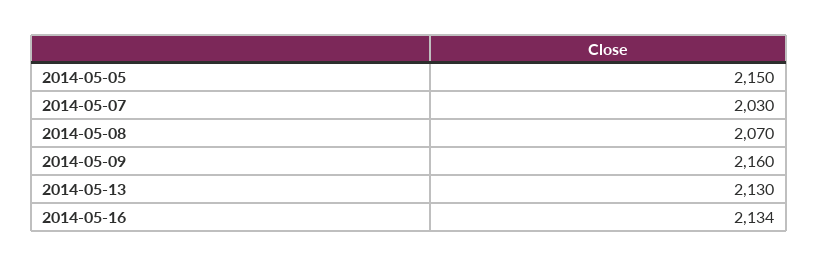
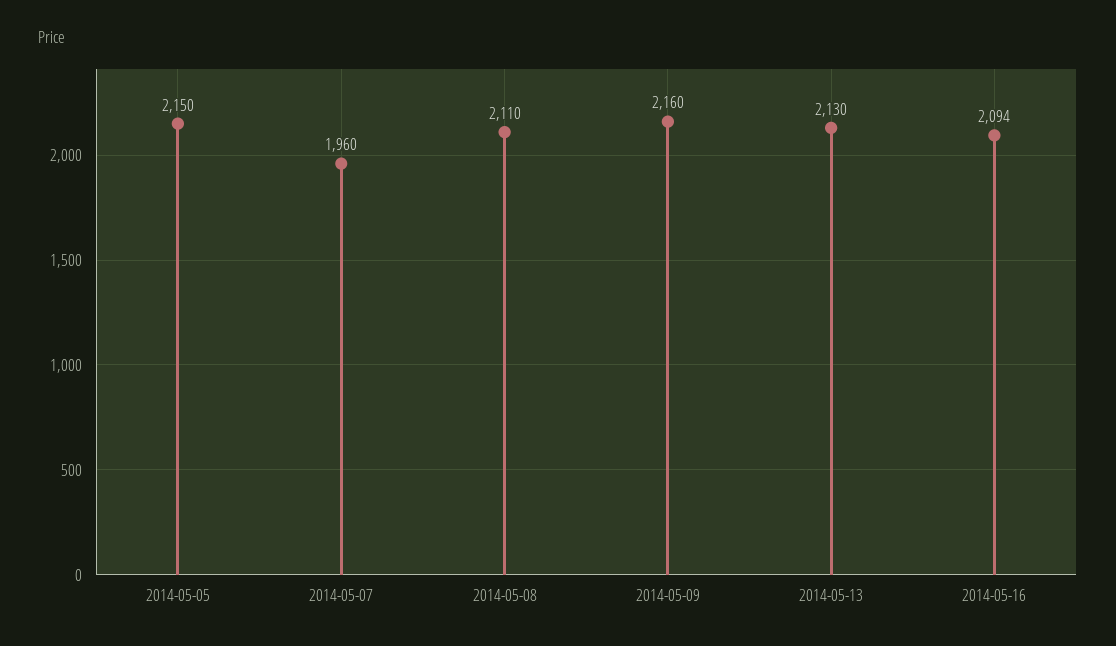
2014-05-07: 2030 -> 1960
2014-05-08: 2070 -> 2110
2014-05-16: 2134 -> 2094

